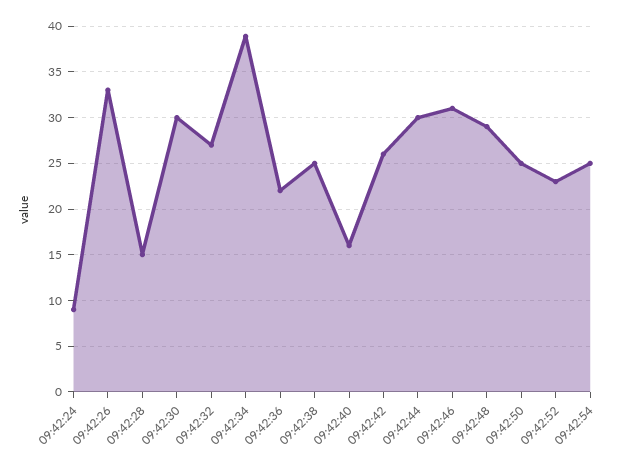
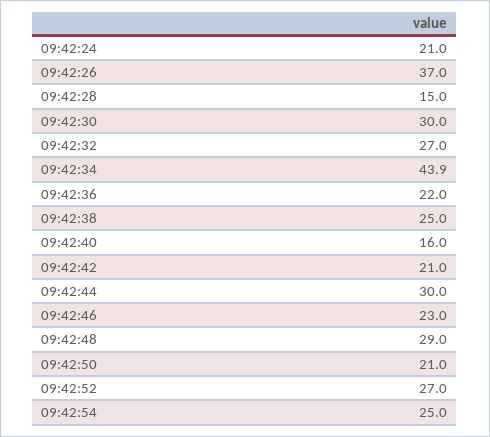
09:42:24: 9 -> 21
09:42:26: 33 -> 37
09:42:34: 39 -> 43.9
09:42:42: 26 -> 21
09:42:46: 31 -> 23
09:42:50: 25 -> 21
09:42:52: 23 -> 27

